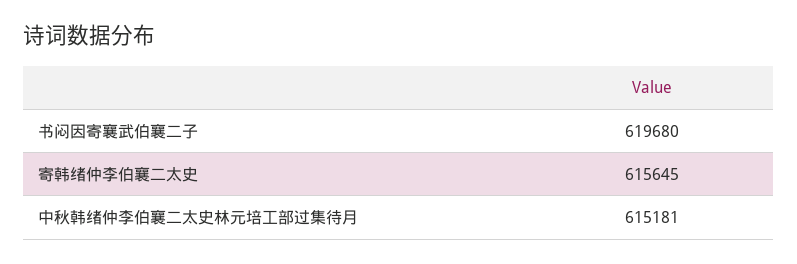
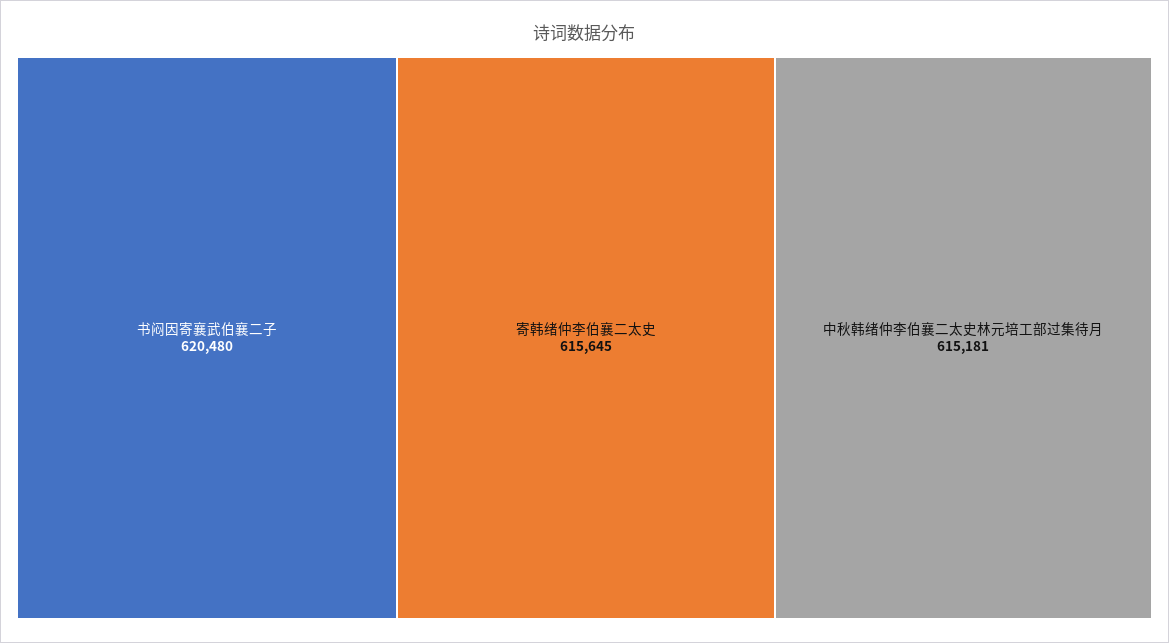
书闷因寄襄武伯襄二子: 619680 -> 620480

